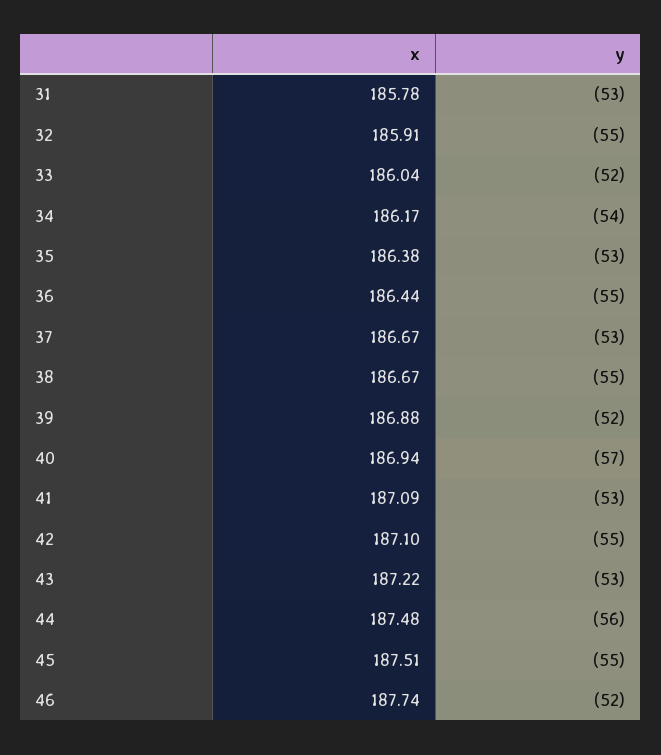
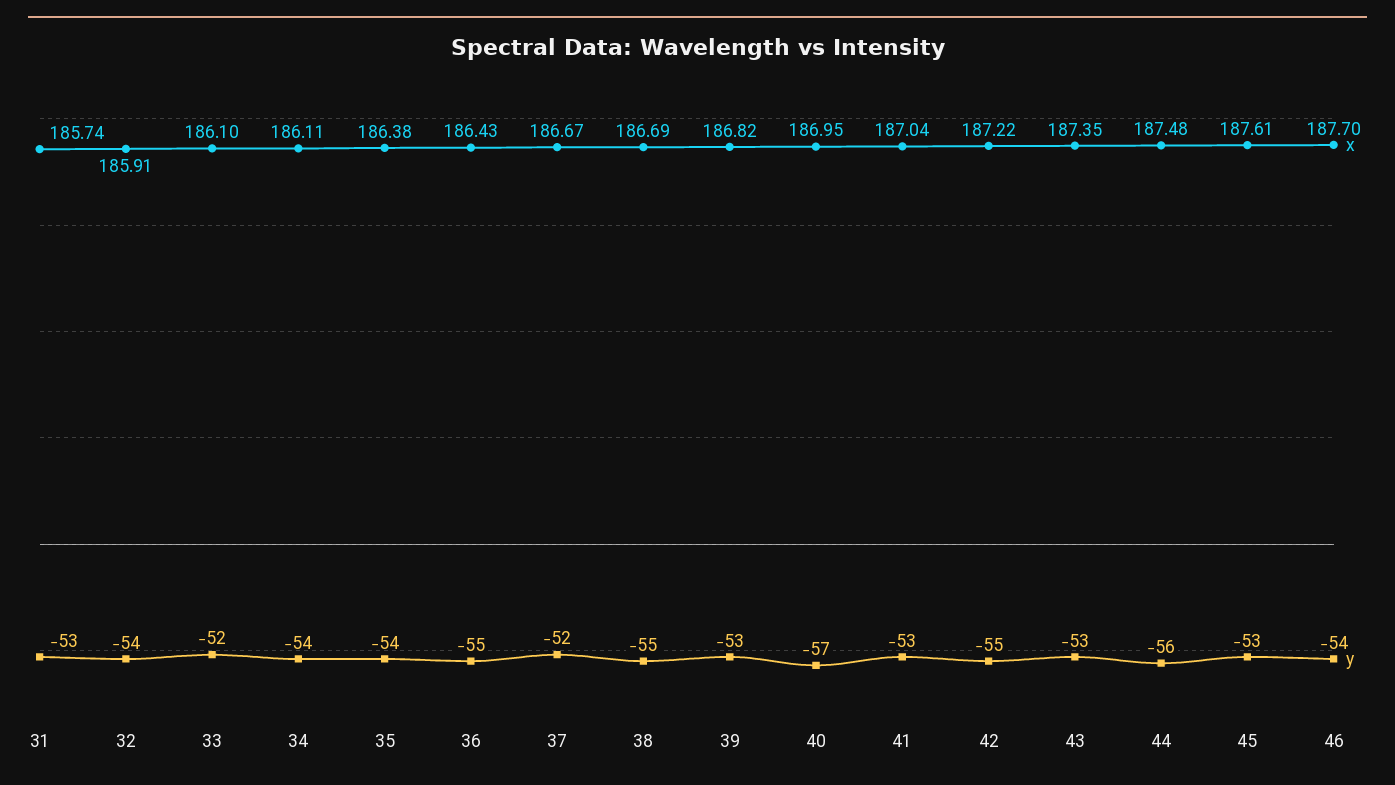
x, 31: 185.78 -> 185.74
y, 32: -55 -> -54
x, 33: 186.04 -> 186.1
x, 34: 186.17 -> 186.11
y, 35: -53 -> -54
x, 36: 186.44 -> 186.43
y, 37: -53 -> -52
x, 38: 186.67 -> 186.69
x, 39: 186.88 -> 186.82
y, 39: -52 -> -53
x, 40: 186.94 -> 186.95
x, 41: 187.09 -> 187.04
x, 42: 187.1 -> 187.22
x, 43: 187.22 -> 187.35
x, 45: 187.51 -> 187.61
y, 45: -55 -> -53
x, 46: 187.74 -> 187.7
y, 46: -52 -> -54

